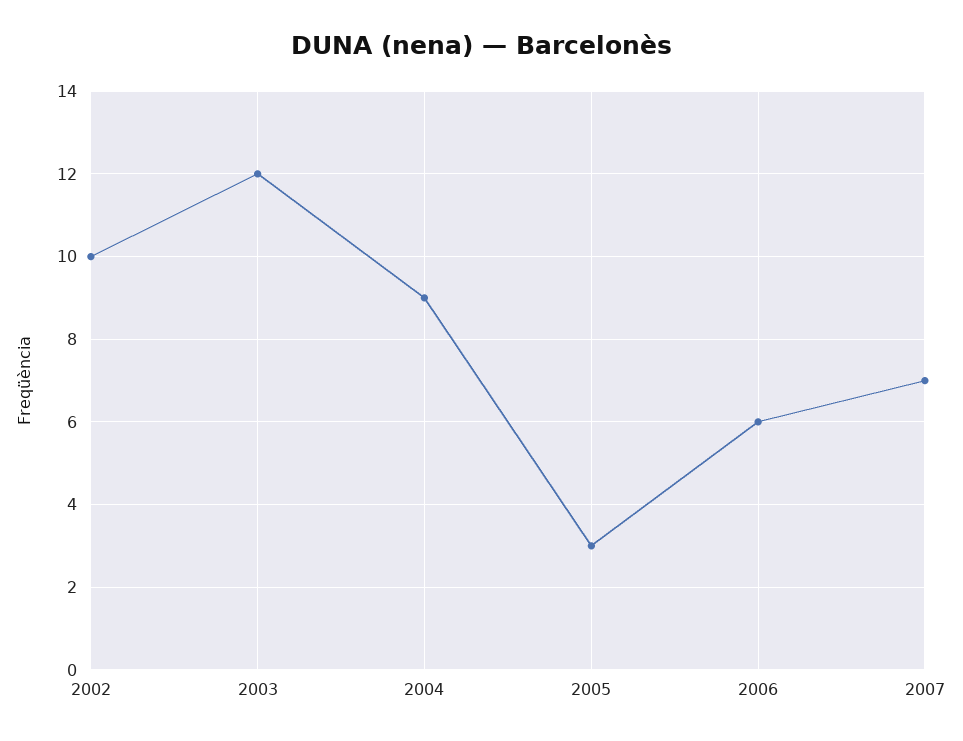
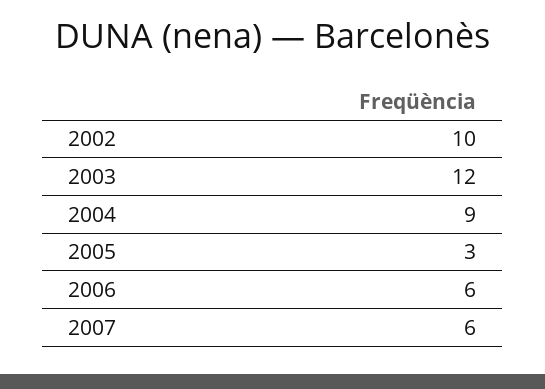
2007: 7 -> 6

